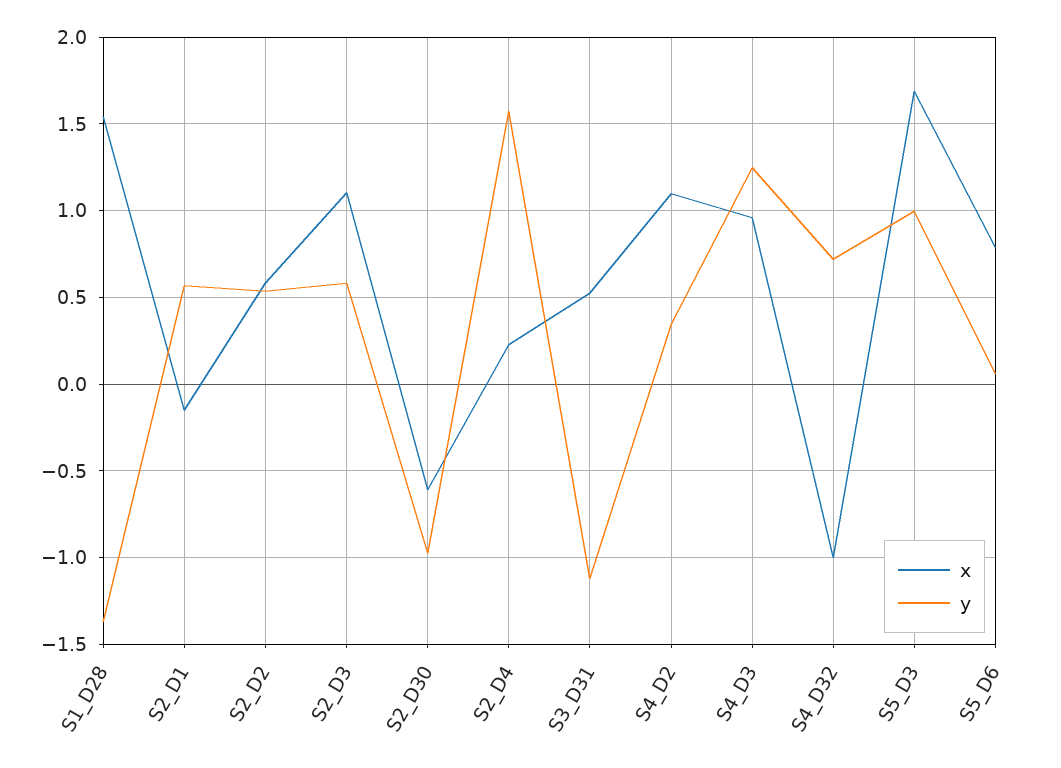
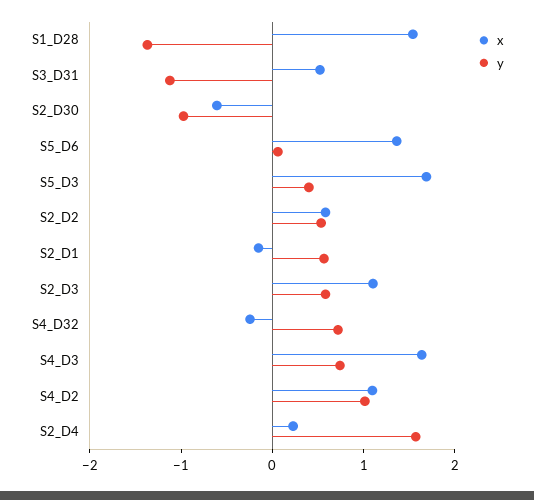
y, S4_D2: 0.35 -> 1
x, S4_D3: 0.95 -> 1.6
y, S4_D3: 1.25 -> 0.8
x, S4_D32: -1 -> -0.2
y, S5_D3: 1 -> 0.4
x, S5_D6: 0.8 -> 1.4

